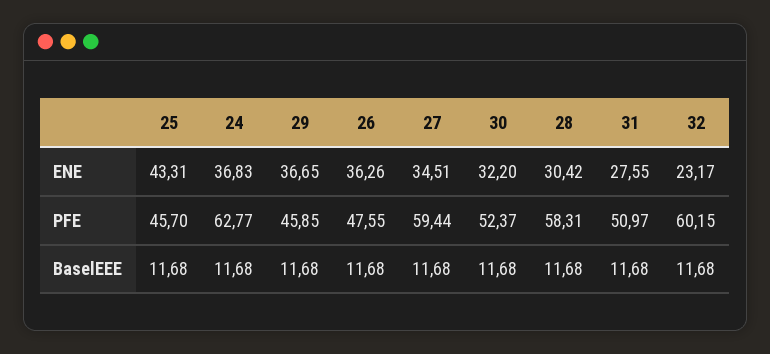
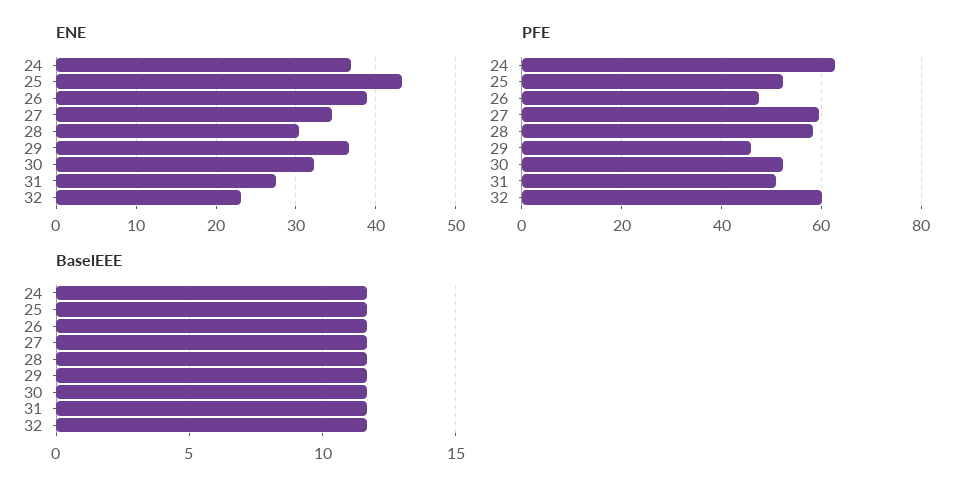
ENE, 26: 36.26 -> 39
PFE, 25: 45.7 -> 52

